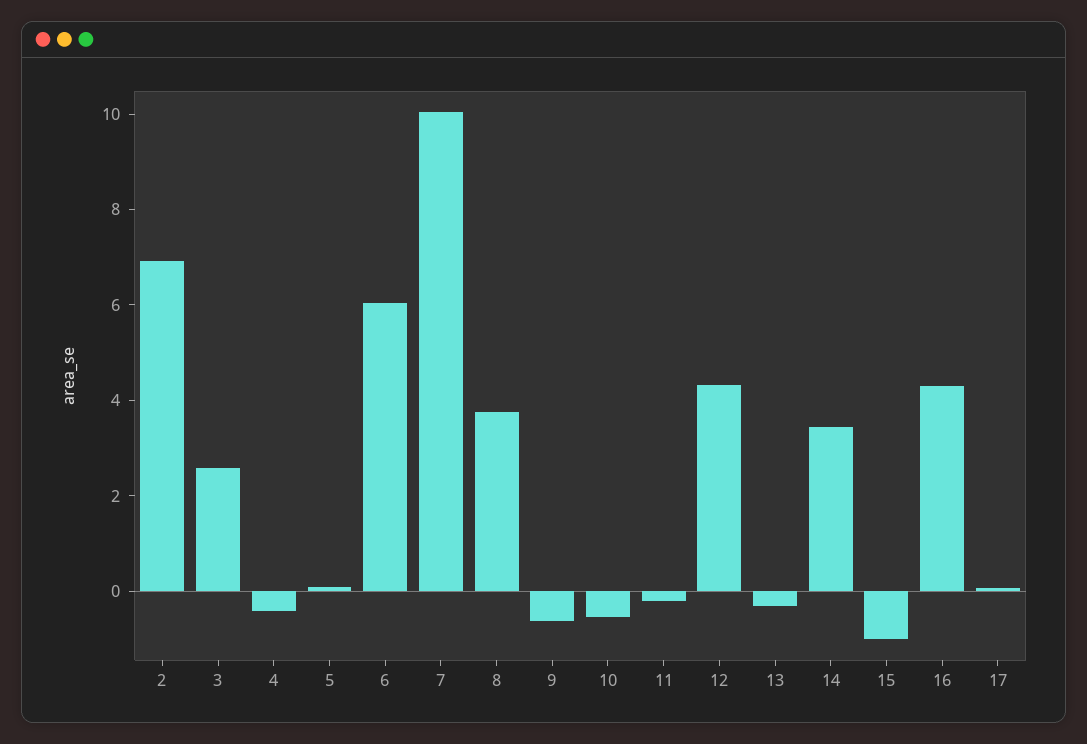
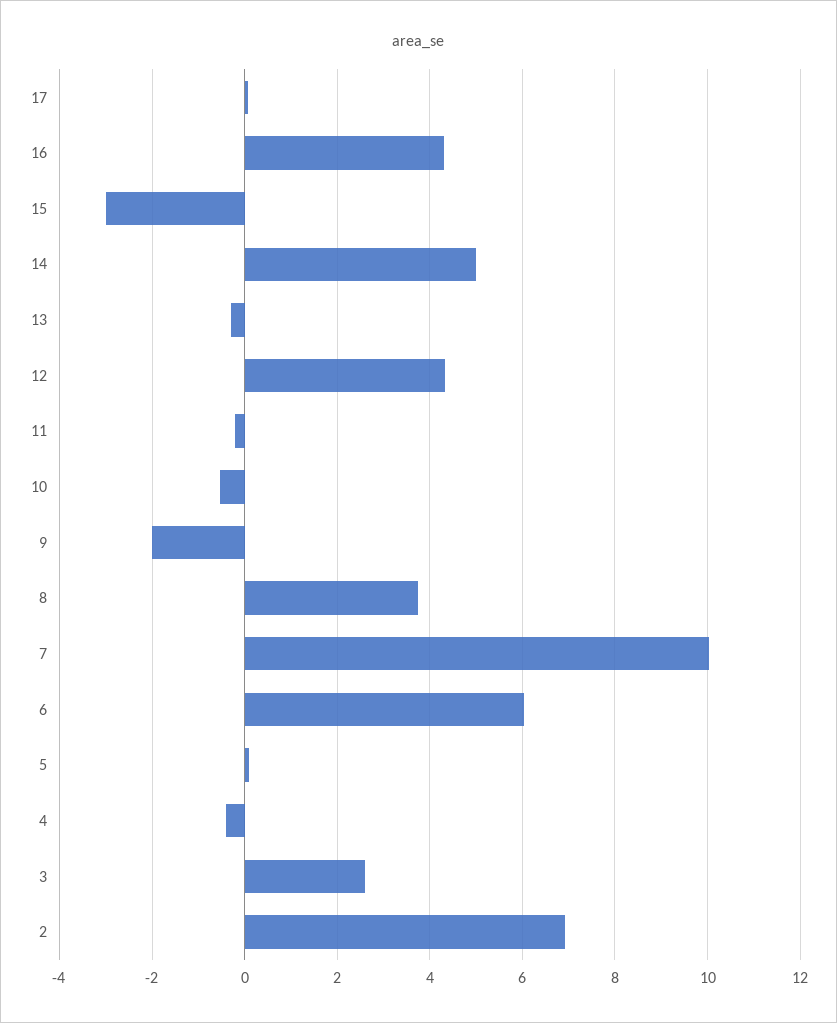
9: -0.5 -> -2
14: 3.5 -> 5
15: -1 -> -3

